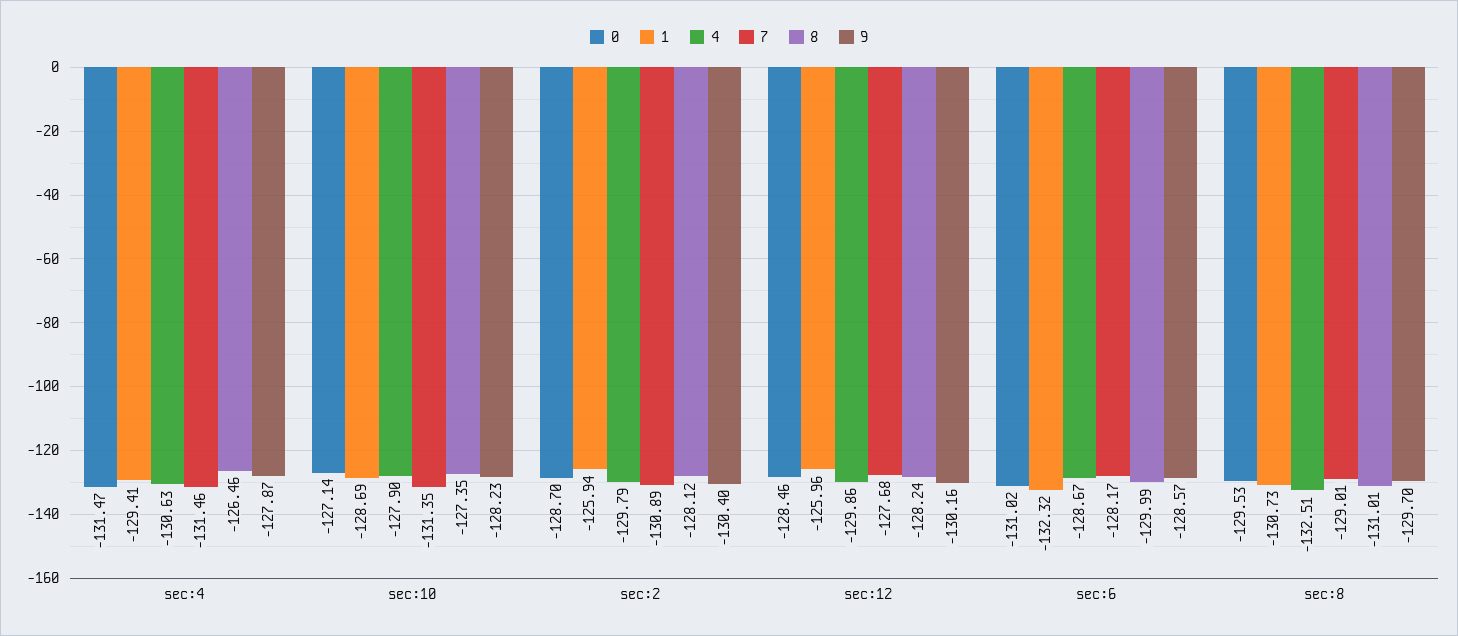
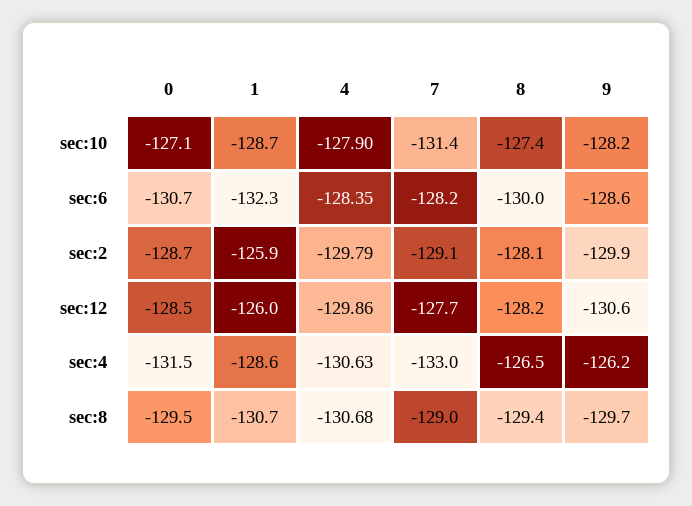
1, sec:4: -129.41 -> -128.6
7, sec:4: -131.46 -> -133
9, sec:4: -127.87 -> -126.2
7, sec:2: -130.89 -> -129.1
9, sec:2: -130.4 -> -129.9
9, sec:12: -130.16 -> -130.6
0, sec:6: -131.02 -> -130.7
4, sec:6: -128.67 -> -128.35
4, sec:8: -132.51 -> -130.68
8, sec:8: -131.01 -> -129.4

